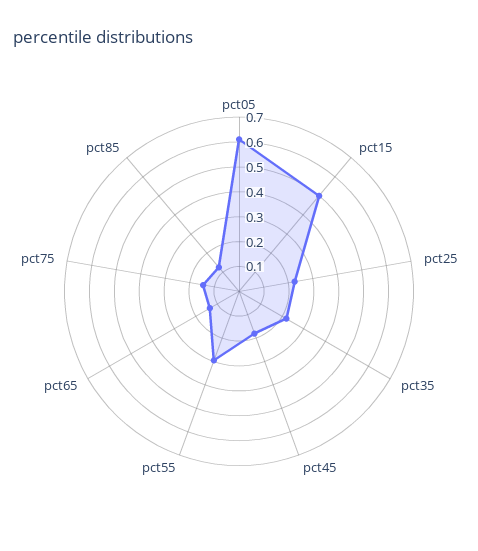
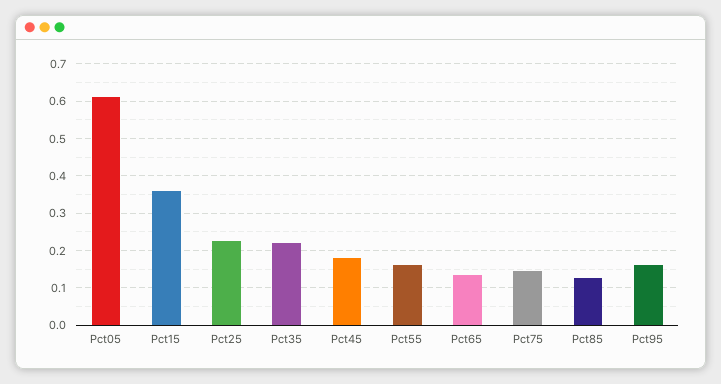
pct15: 0.5 -> 0.36
pct55: 0.3 -> 0.16
Pct95: none -> 0.16

